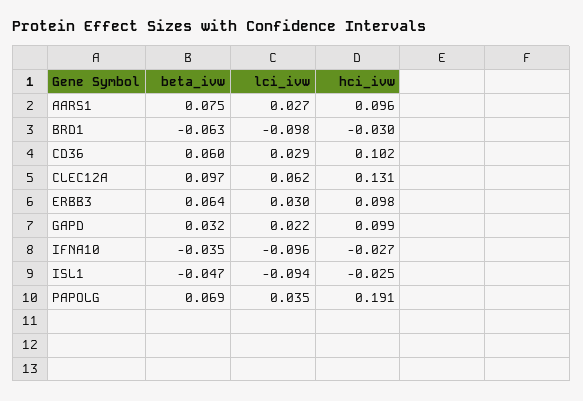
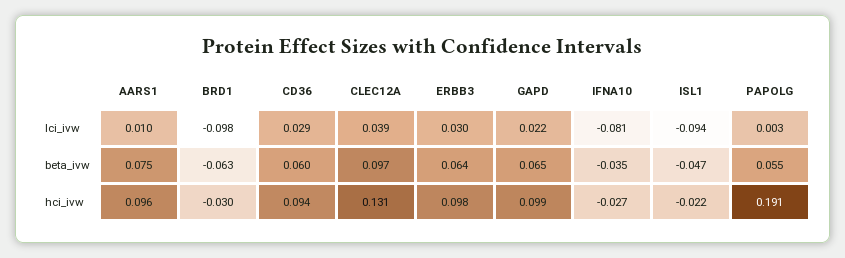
lci_ivw, AARS1: 0.027 -> 0.01
hci_ivw, CD36: 0.102 -> 0.094
lci_ivw, CLEC12A: 0.062 -> 0.039
beta_ivw, GAPD: 0.032 -> 0.065
lci_ivw, IFNA10: -0.096 -> -0.081
hci_ivw, ISL1: -0.025 -> -0.022
beta_ivw, PAPOLG: 0.069 -> 0.055
lci_ivw, PAPOLG: 0.035 -> 0.003

